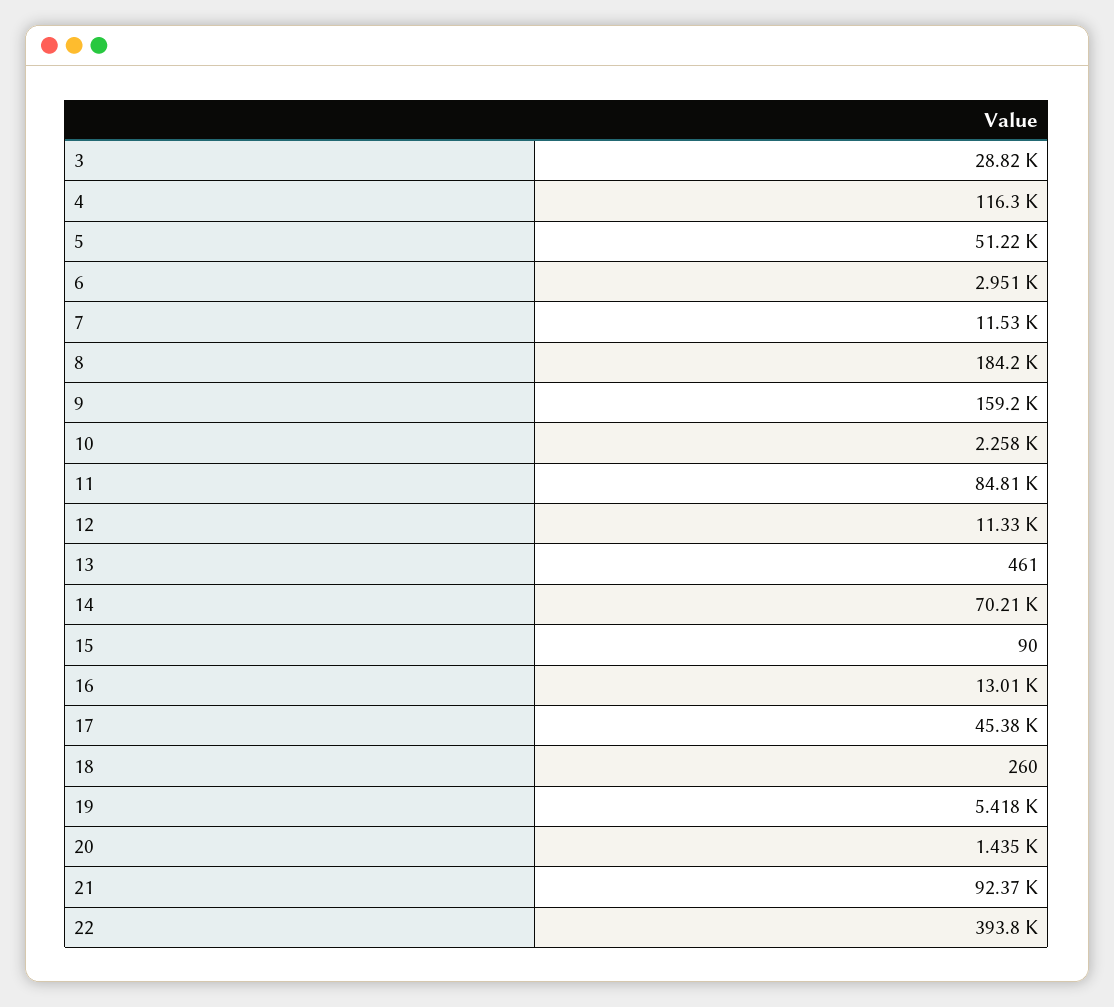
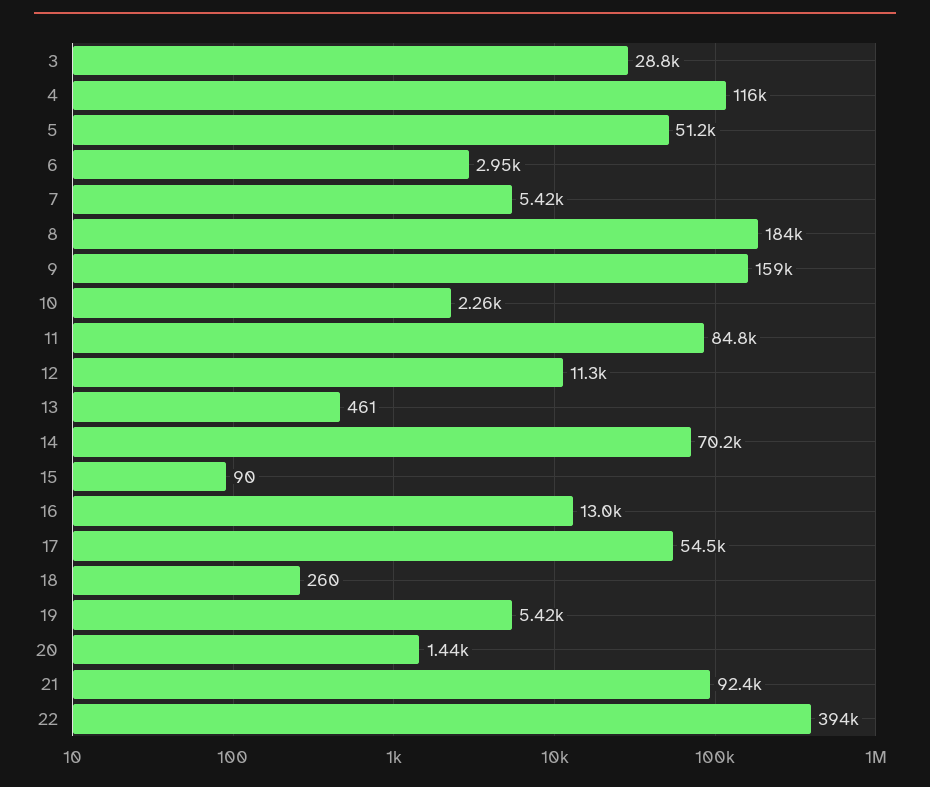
7: 11530 -> 5420
17: 45380 -> 54500

